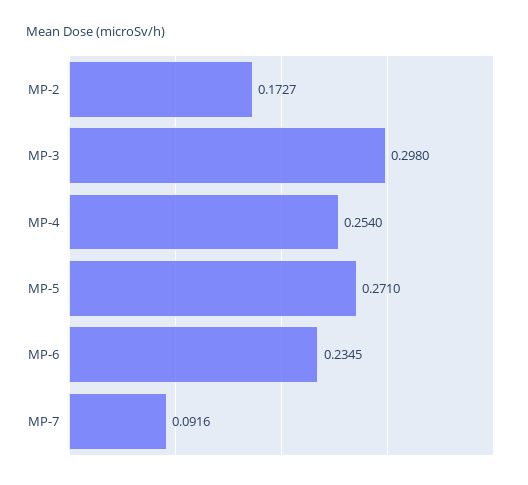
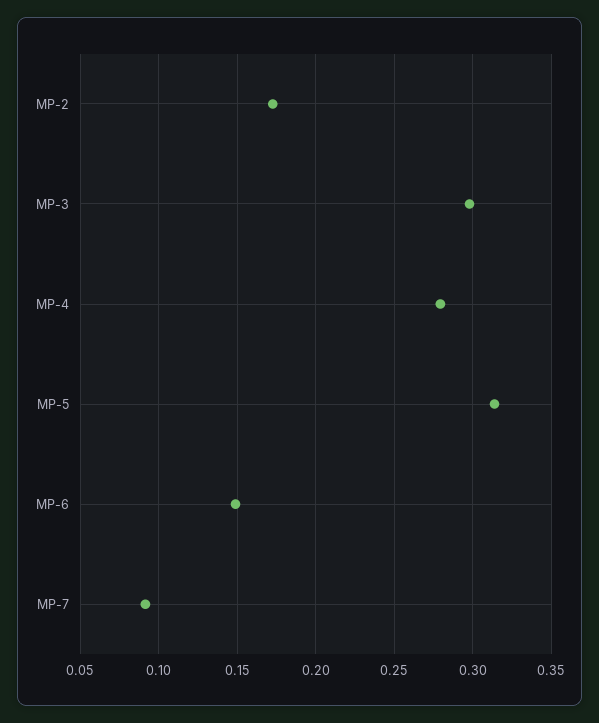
MP-4: 0.254 -> 0.28
MP-5: 0.271 -> 0.315
MP-6: 0.2345 -> 0.15

